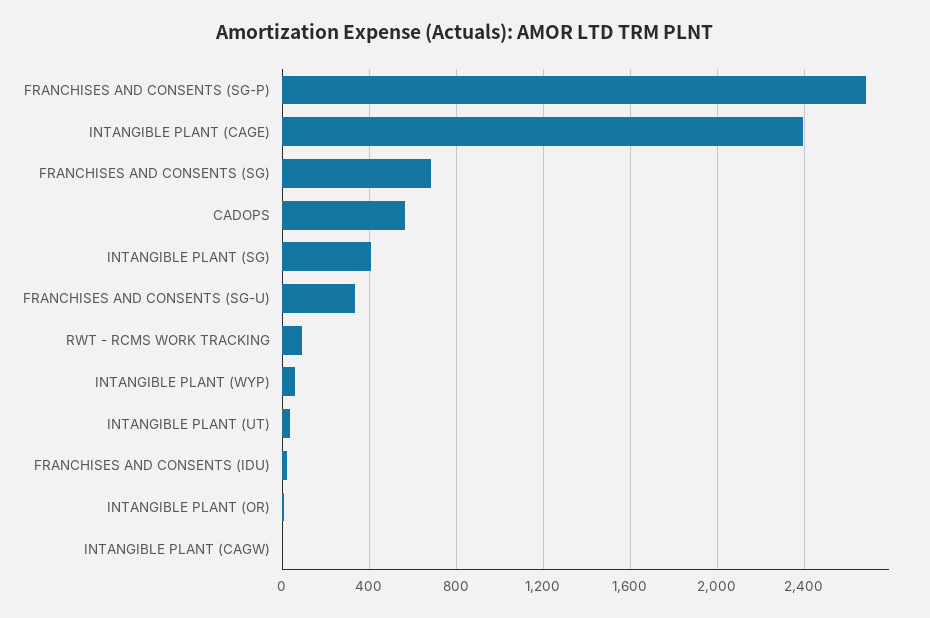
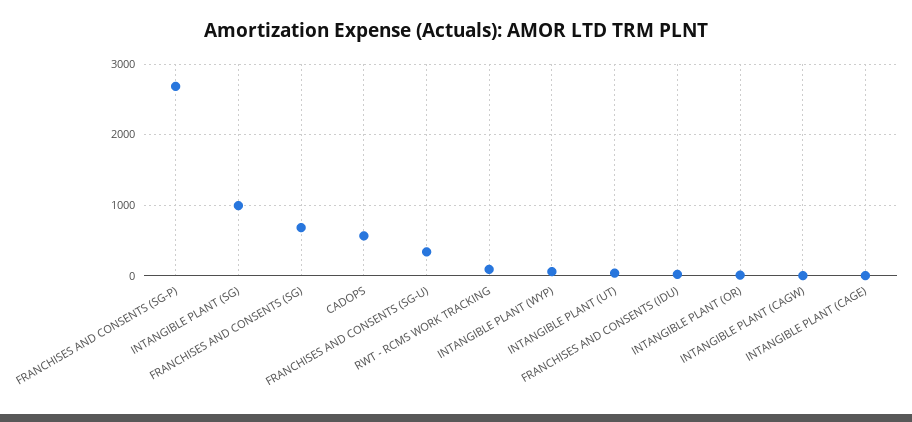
INTANGIBLE PLANT (CAGE): 2400 -> 0
INTANGIBLE PLANT (SG): 400 -> 1000

